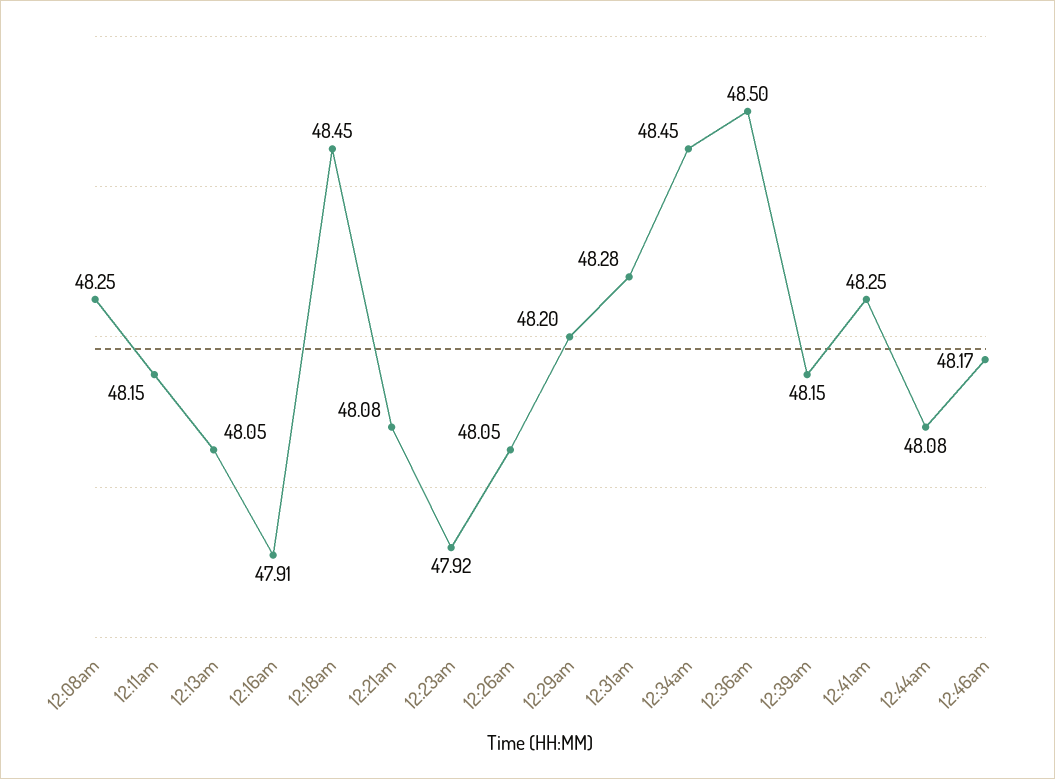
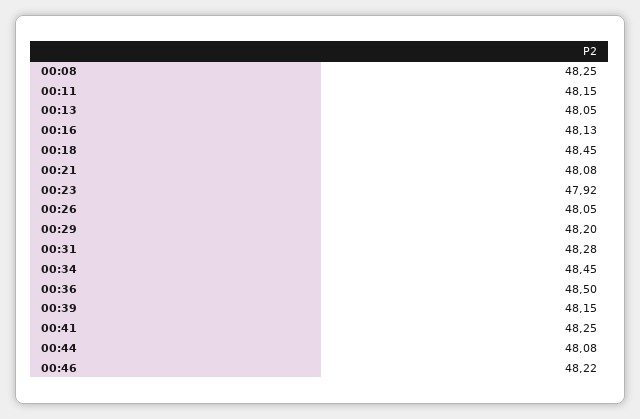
12:16am: 47.91 -> 48.13
12:46am: 48.17 -> 48.22

